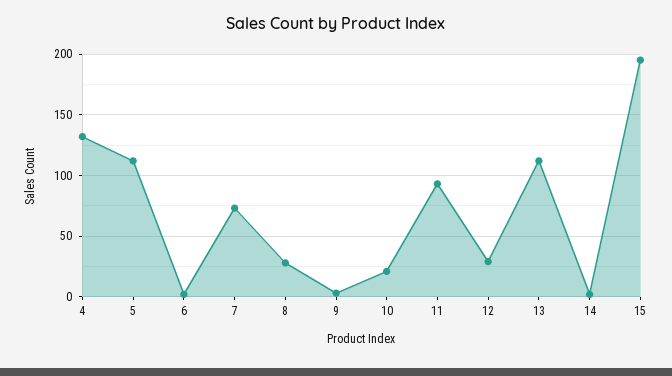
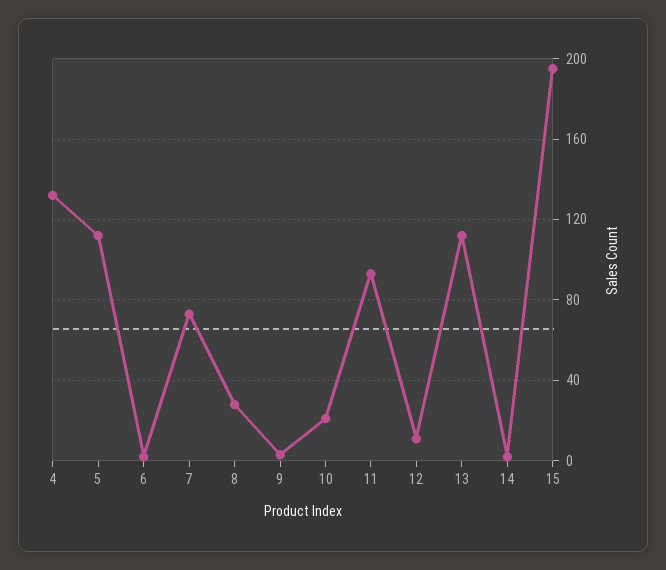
12: 30 -> 10

